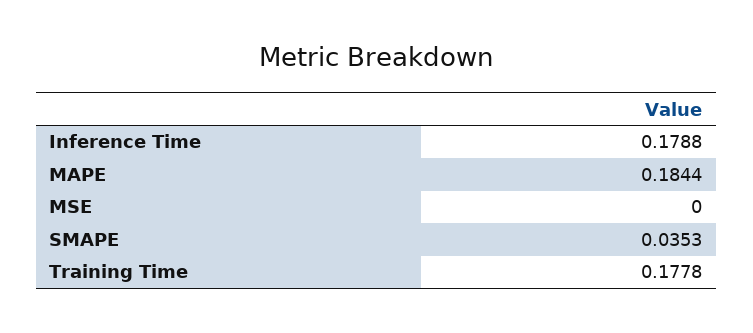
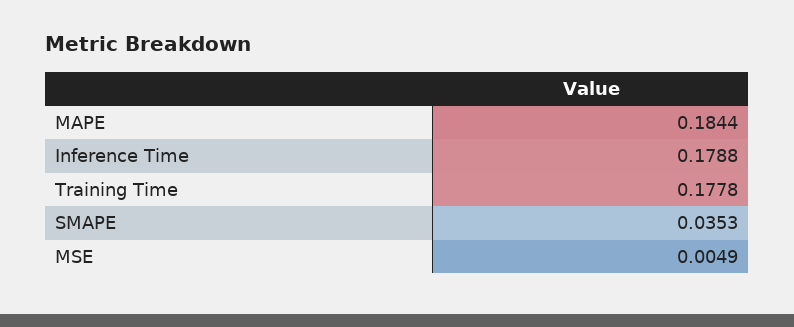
MSE: 0 -> 0.0049

